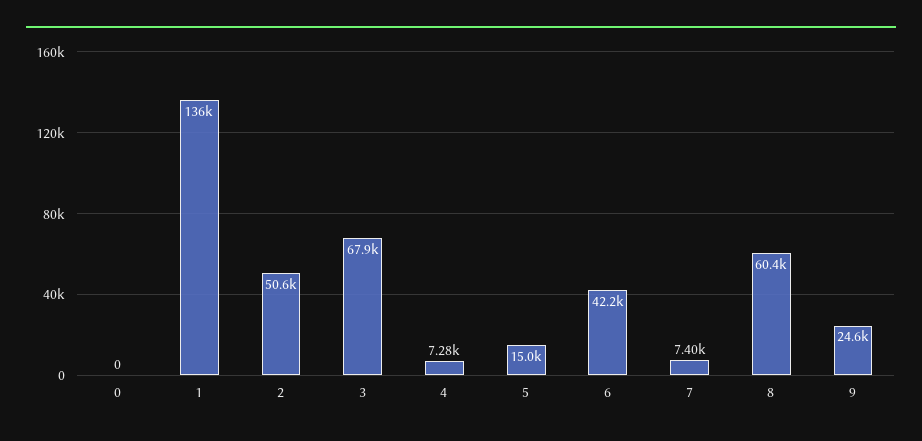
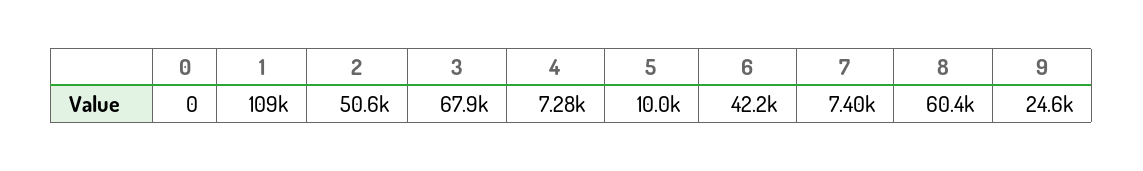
1: 136000 -> 109000
5: 15000 -> 10000

